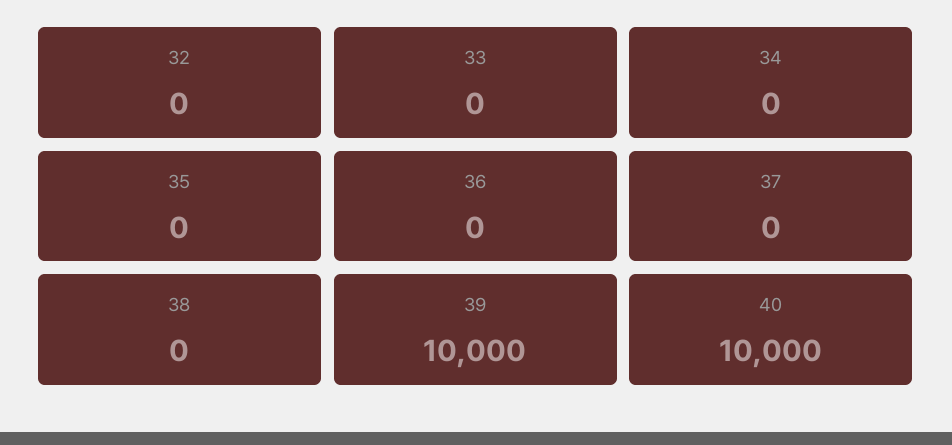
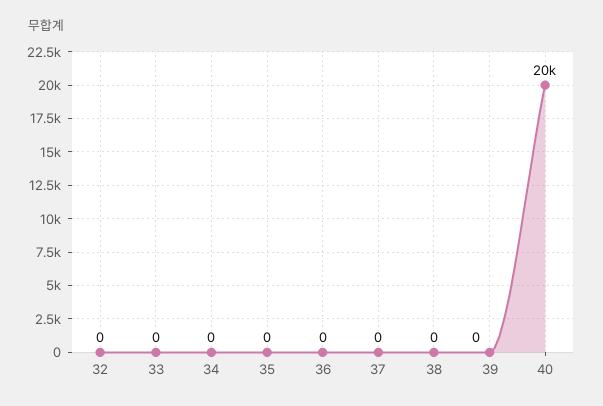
39: 10000 -> 0
40: 10000 -> 20000

